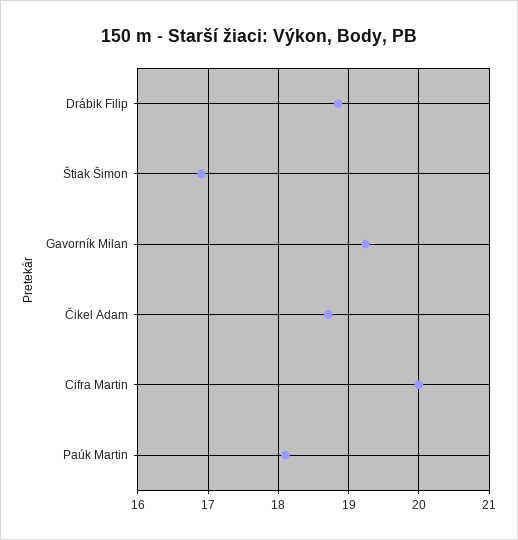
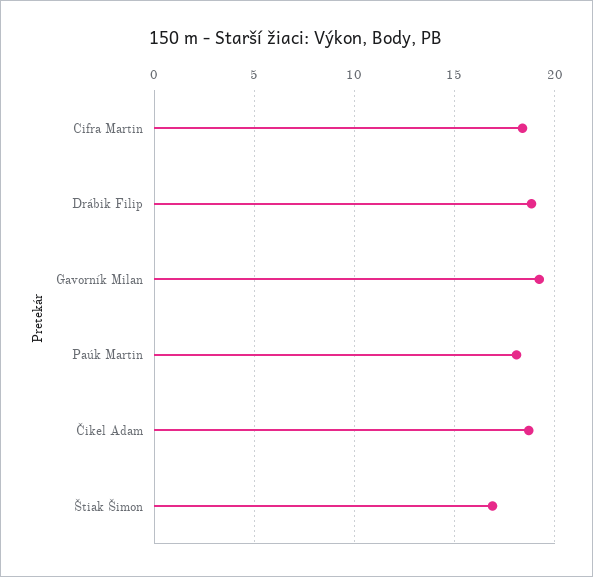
Cifra Martin: 20 -> 18.5

